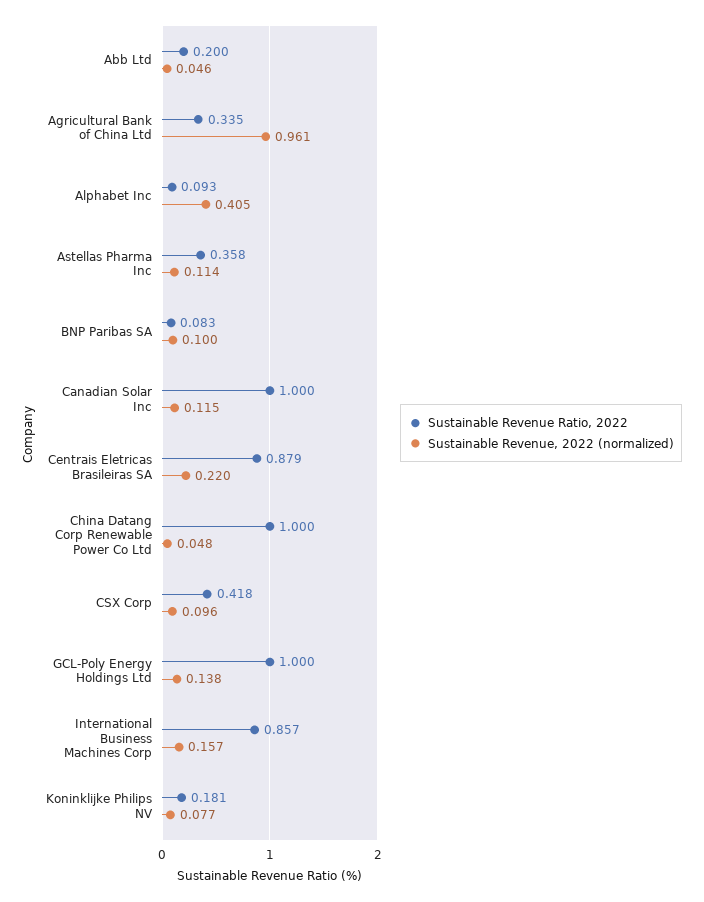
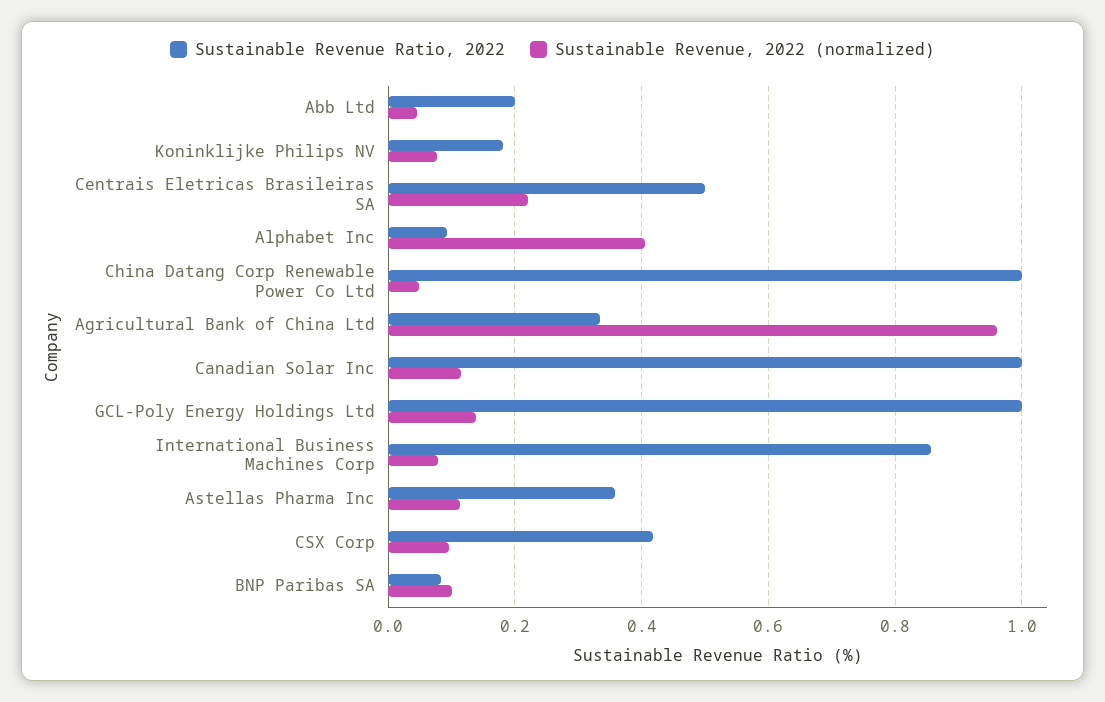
Sustainable Revenue Ratio, 2022, Centrais Eletricas Brasileiras SA: 0.879 -> 0.5
Sustainable Revenue, 2022 (normalized), International Business Machines Corp: 0.157 -> 0.08

